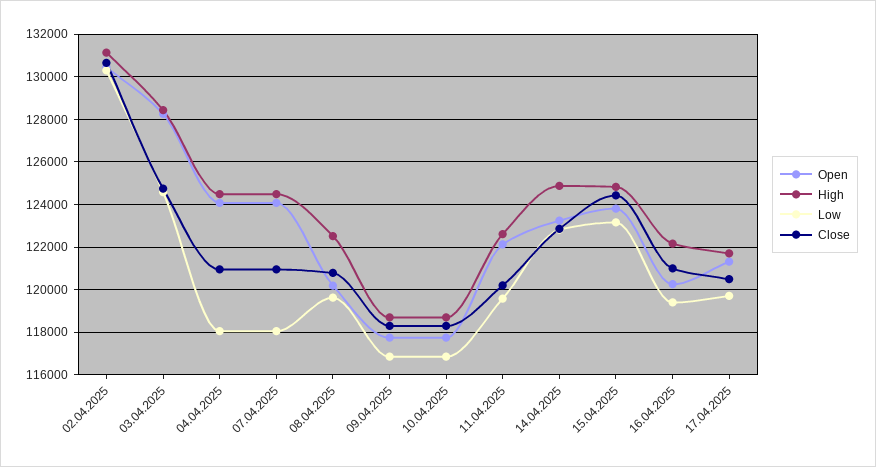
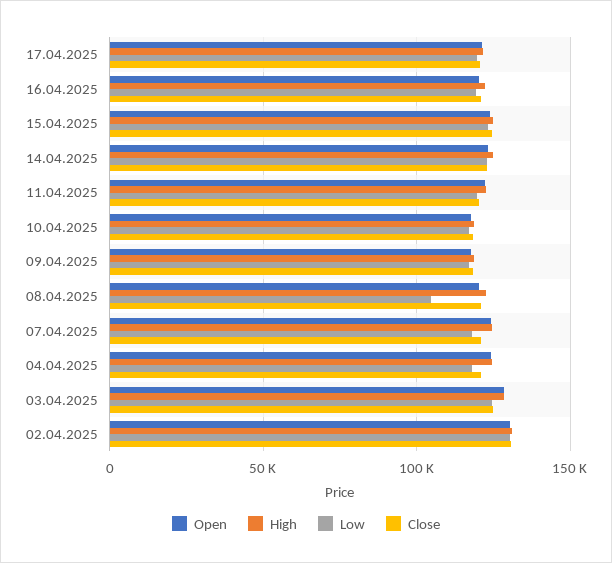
Low, 08.04.2025: 119500 -> 105000

